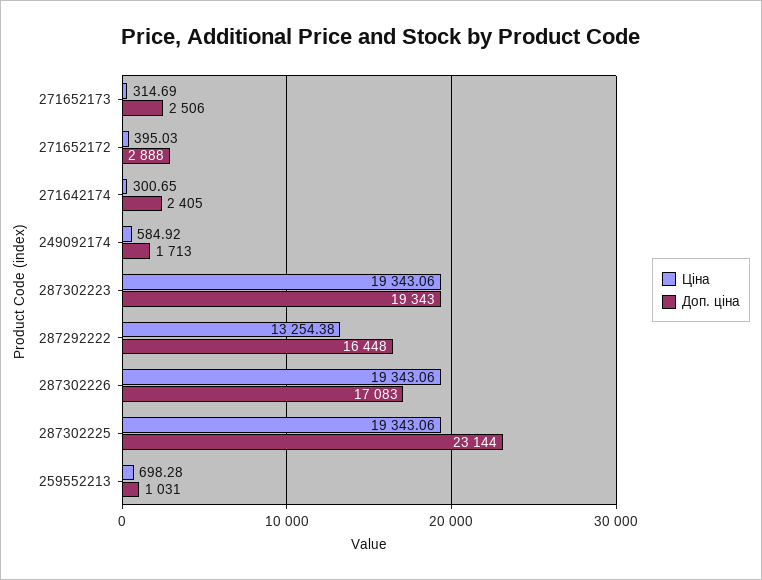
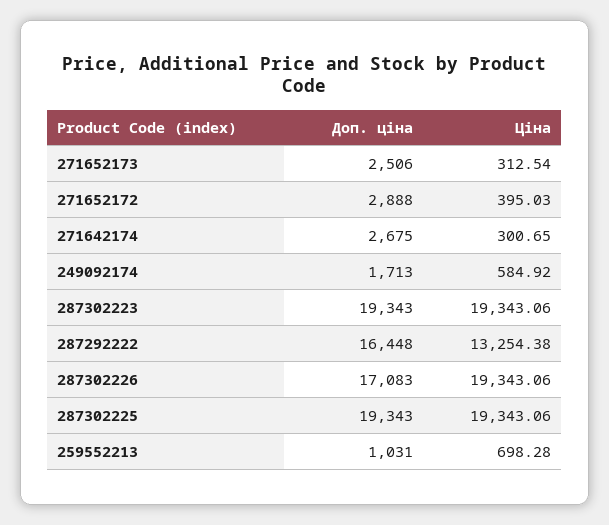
Ціна, 271652173: 314.69 -> 312.54
Доп. ціна, 271642174: 2405 -> 2675
Доп. ціна, 287302225: 23144 -> 19343

